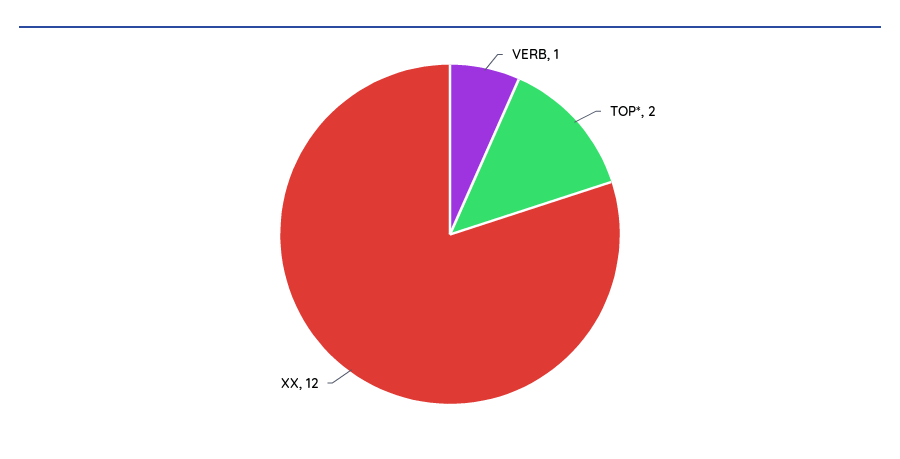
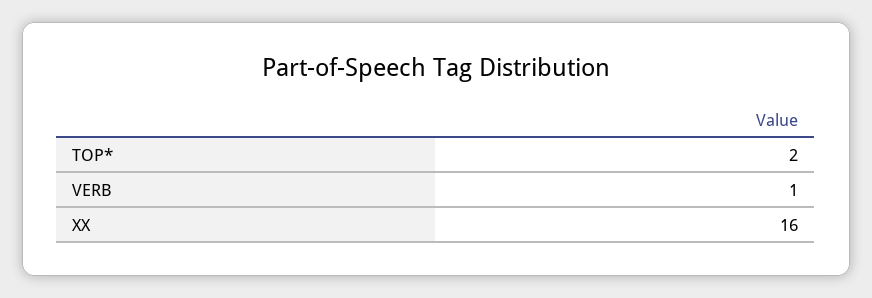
XX: 12 -> 16

